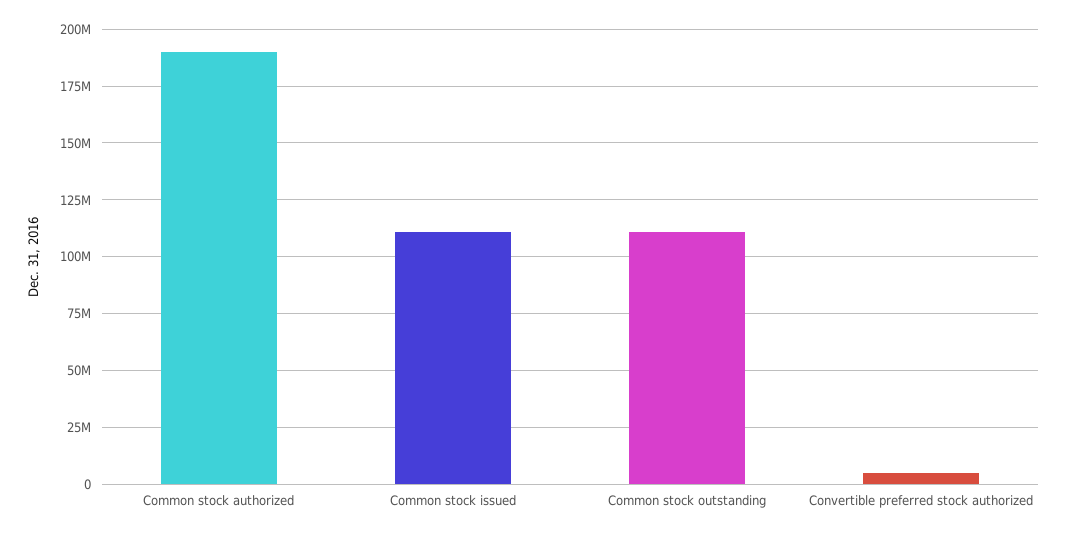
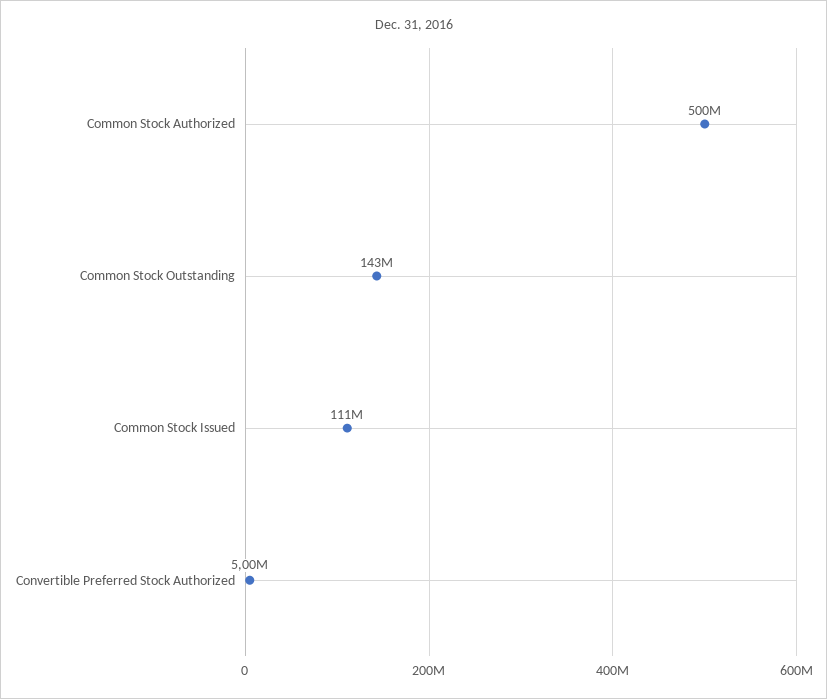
Common stock authorized: 190000000 -> 500000000
Common stock outstanding: 110000000 -> 143000000

